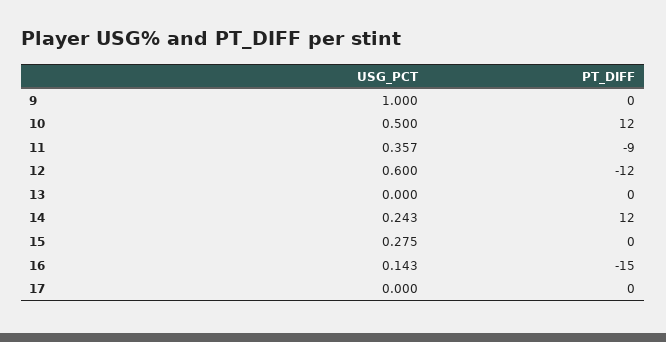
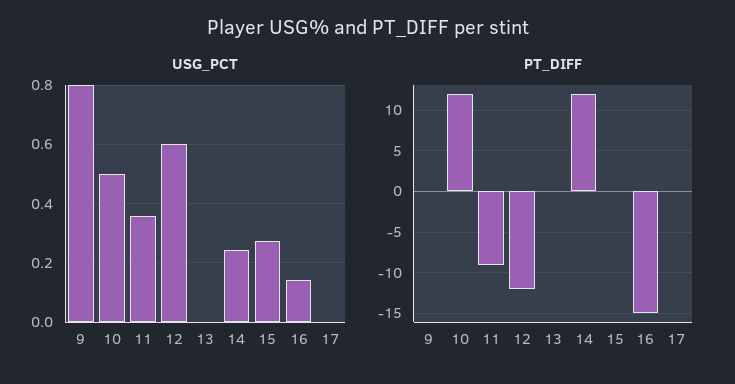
USG_PCT, 9: 1 -> 0.8

